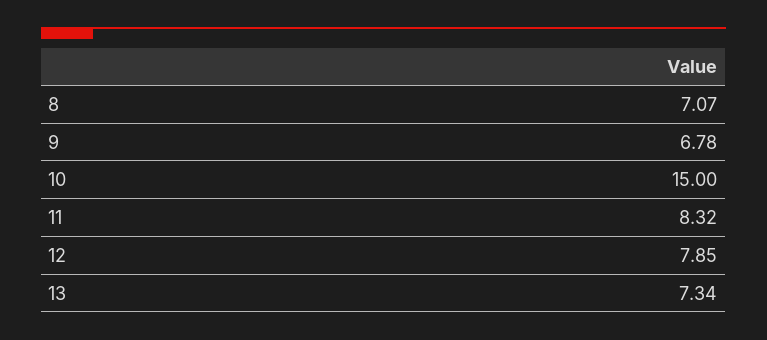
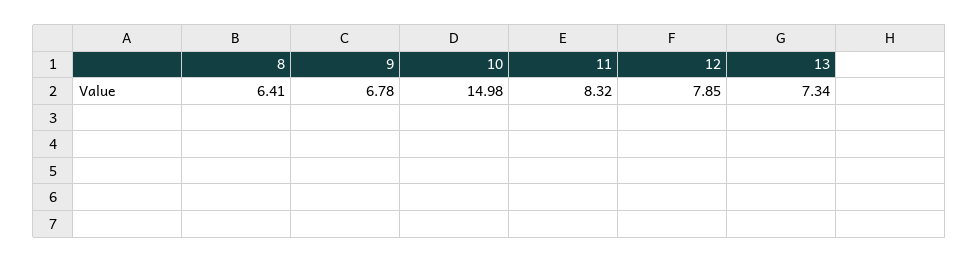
8: 7.07 -> 6.41
10: 15 -> 14.98

